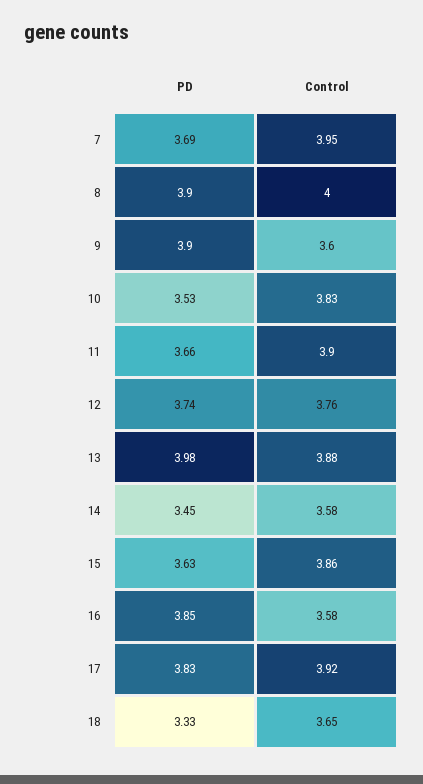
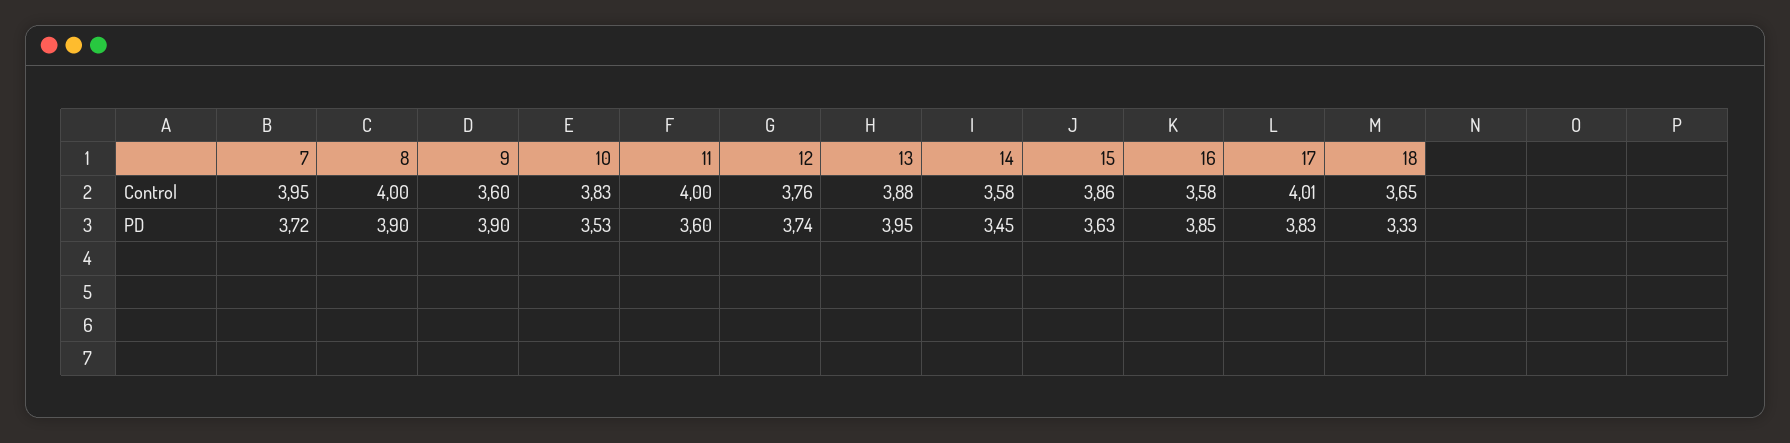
PD, 7: 3.69 -> 3.72
PD, 11: 3.66 -> 3.6
Control, 11: 3.9 -> 4
PD, 13: 3.98 -> 3.95
Control, 17: 3.92 -> 4.01

